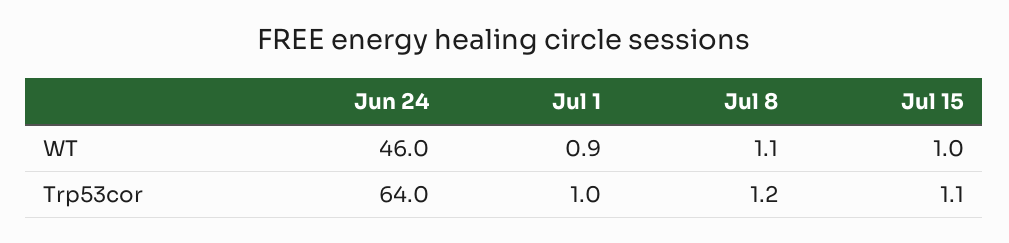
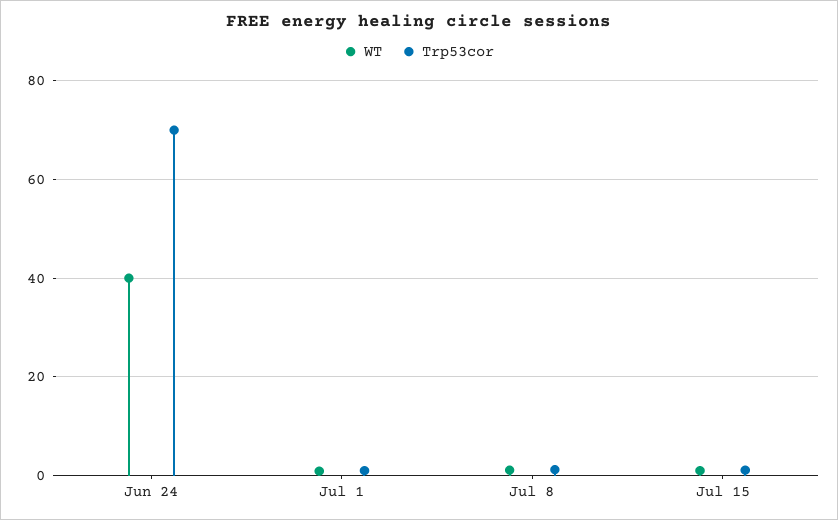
WT, Jun 24: 46 -> 40
Trp53cor, Jun 24: 64 -> 70

